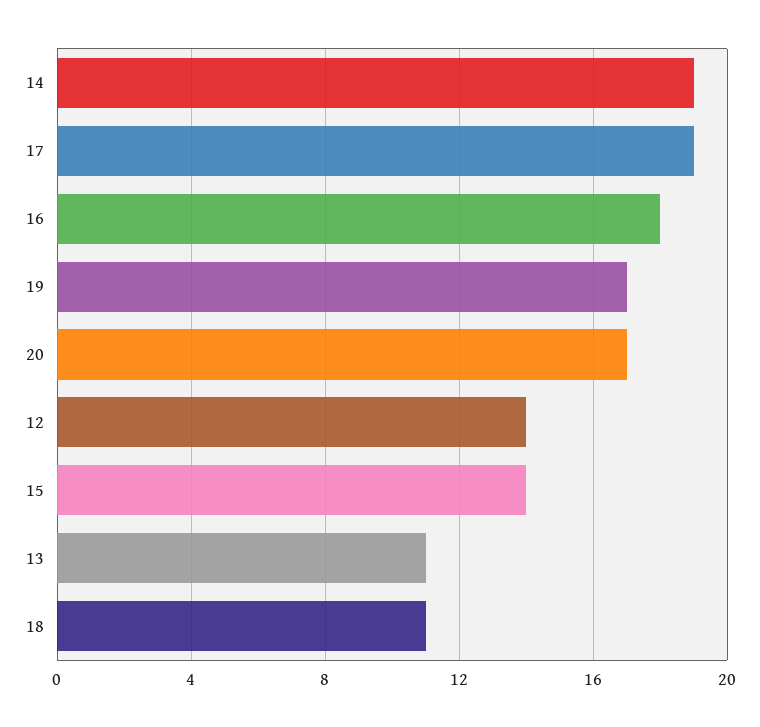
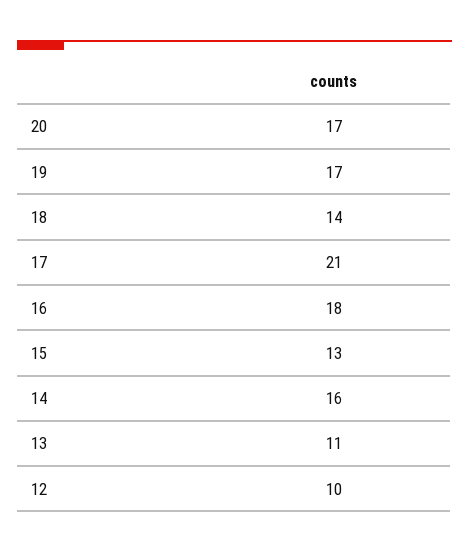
14: 19 -> 16
17: 19 -> 21
12: 14 -> 10
15: 14 -> 13
18: 11 -> 14

